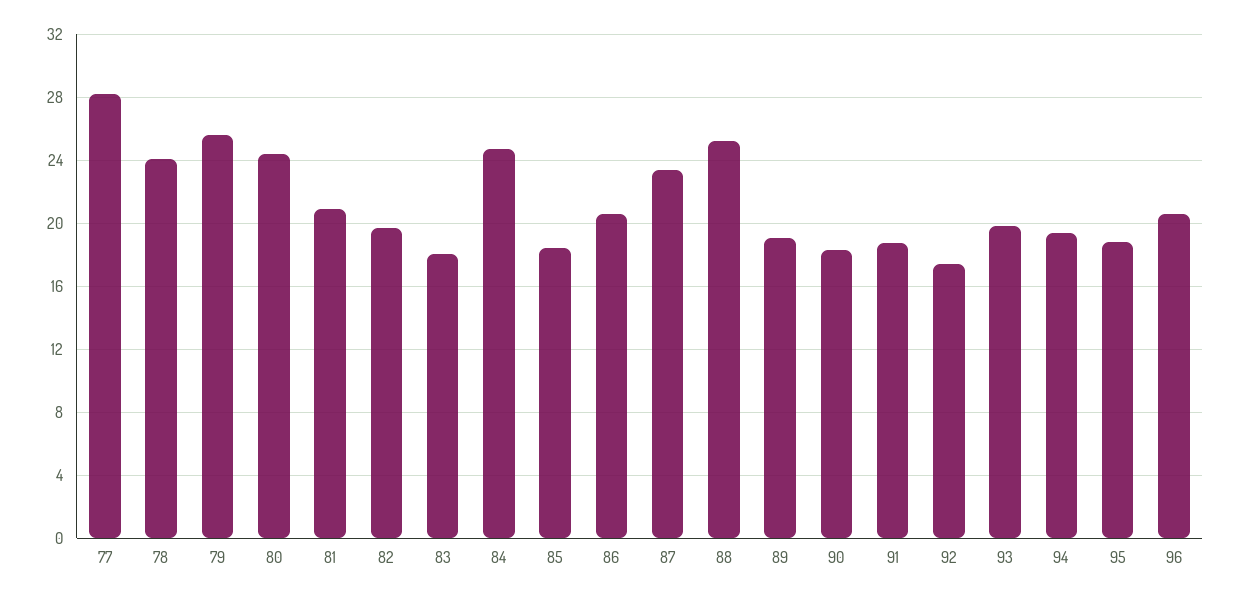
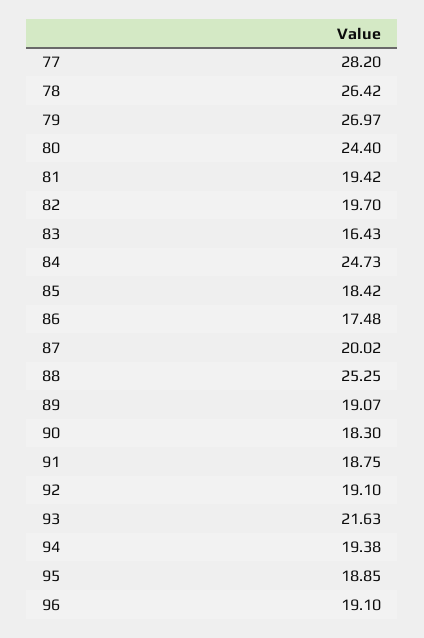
78: 24 -> 26.42
79: 25.5 -> 26.97
81: 21 -> 19.42
83: 18 -> 16.43
86: 20.5 -> 17.48
87: 23.5 -> 20.02
92: 17.5 -> 19.1
93: 20 -> 21.63
96: 20.5 -> 19.1

